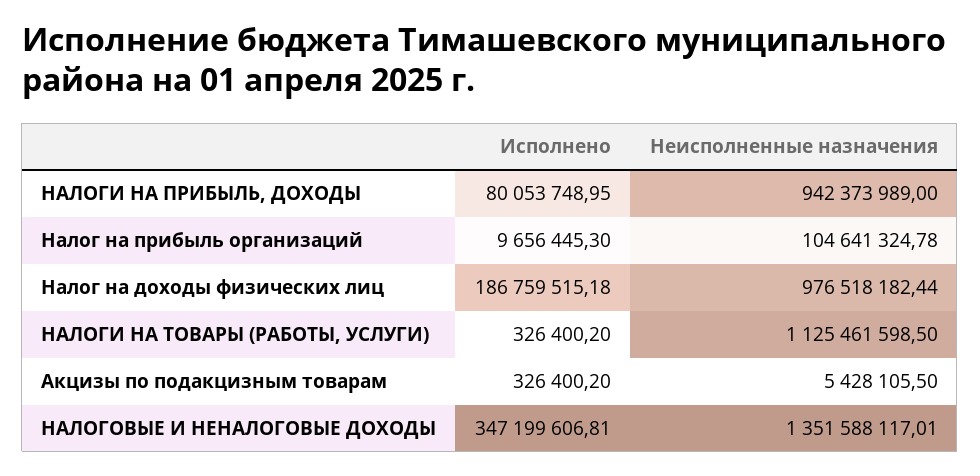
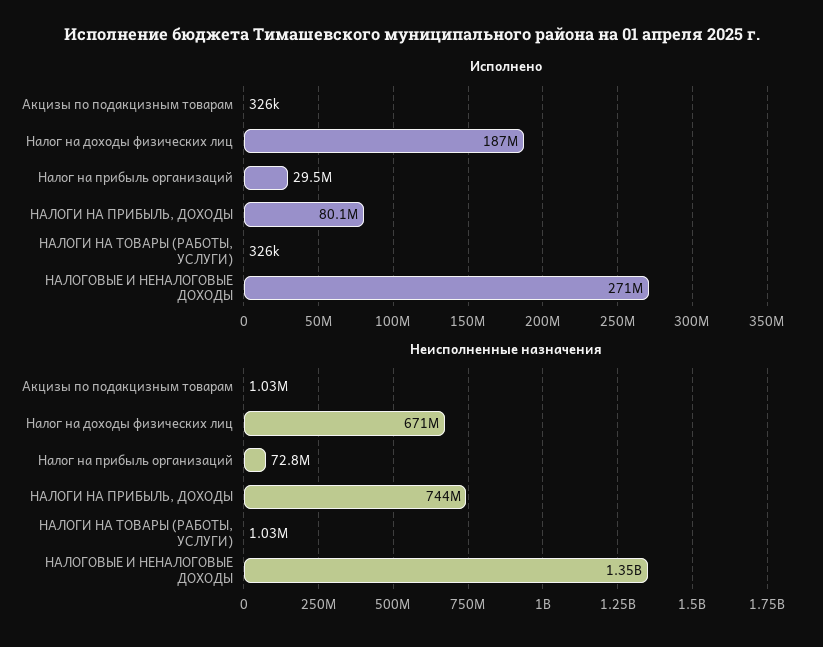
Неисполненные назначения, НАЛОГИ НА ПРИБЫЛЬ, ДОХОДЫ: 942373989 -> 744000000
Исполнено, Налог на прибыль организаций: 9656445.3 -> 29500000
Неисполненные назначения, Налог на прибыль организаций: 104641324.78 -> 72800000
Неисполненные назначения, Налог на доходы физических лиц: 976518182.44 -> 671000000
Неисполненные назначения, НАЛОГИ НА ТОВАРЫ (РАБОТЫ, УСЛУГИ): 1125461598.5 -> 1030000
Неисполненные назначения, Акцизы по подакцизным товарам: 5428105.5 -> 1030000
Исполнено, НАЛОГОВЫЕ И НЕНАЛОГОВЫЕ ДОХОДЫ: 347199606.81 -> 271000000

